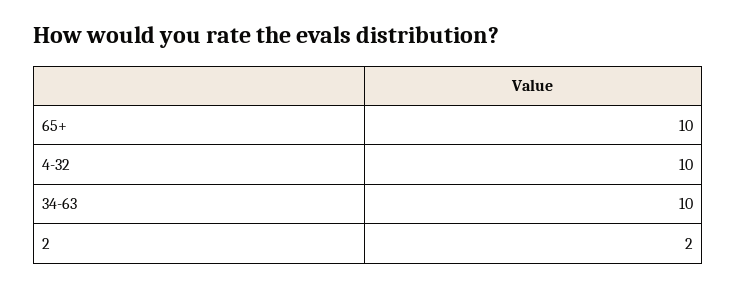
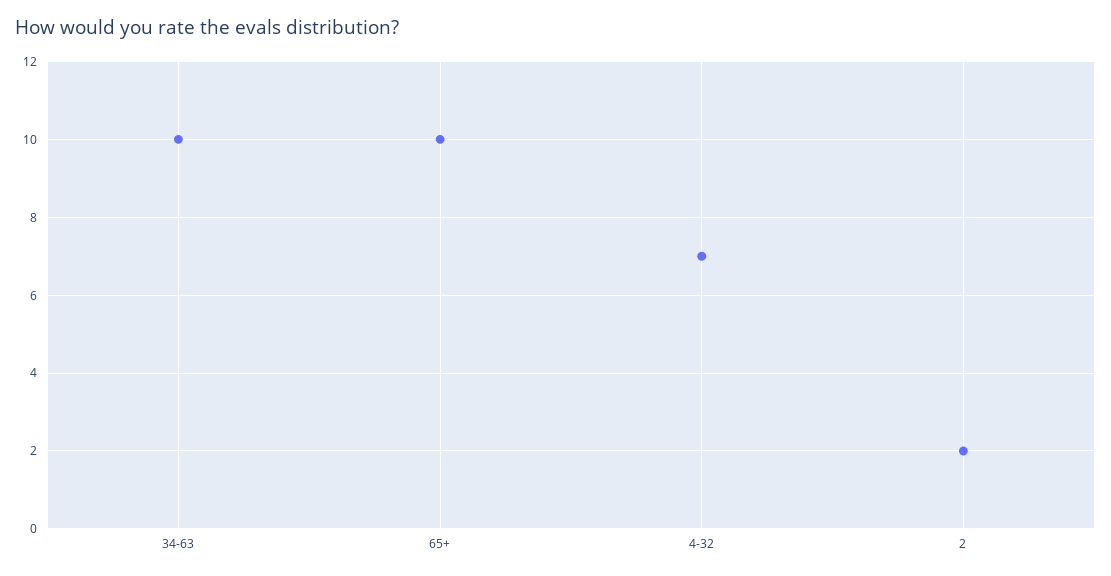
4-32: 10 -> 7

